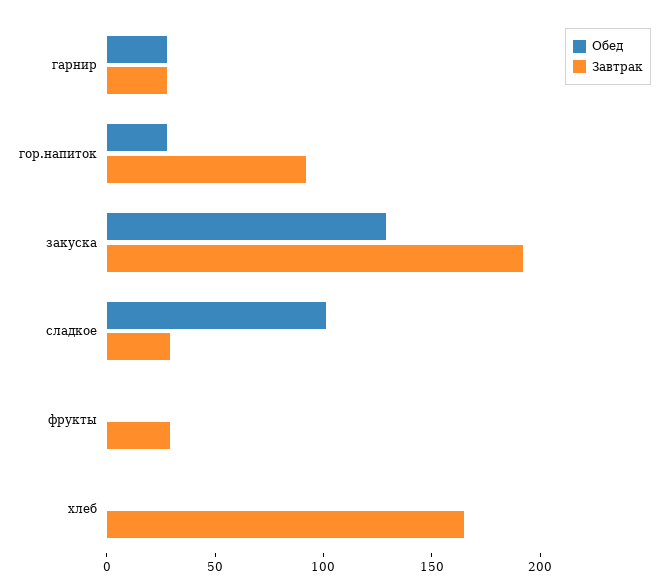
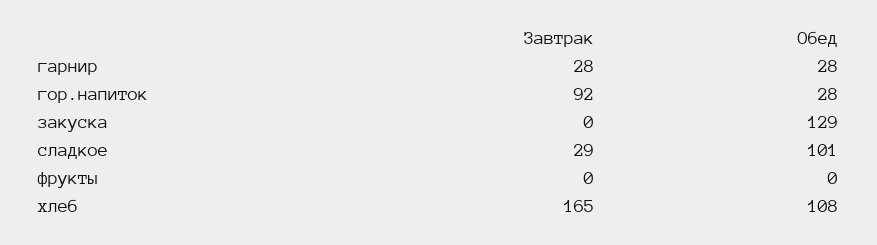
Завтрак, закуска: 190 -> 0
Завтрак, фрукты: 30 -> 0
Обед, хлеб: 0 -> 108

